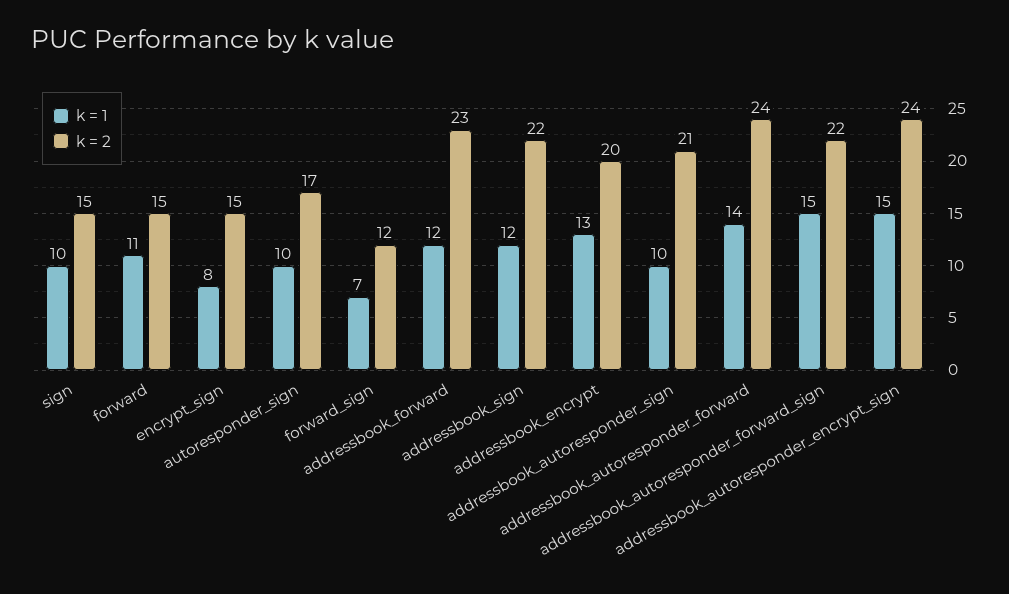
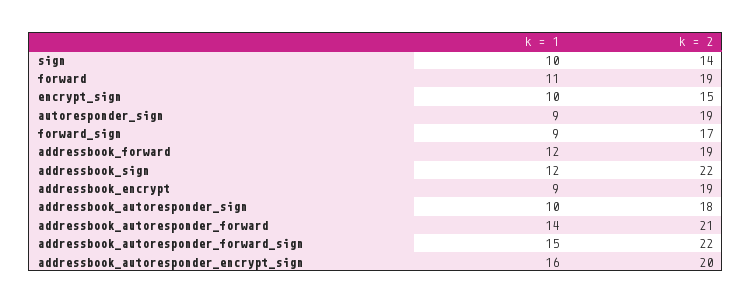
k = 2, sign: 15 -> 14
k = 2, forward: 15 -> 19
k = 1, encrypt_sign: 8 -> 10
k = 1, autoresponder_sign: 10 -> 9
k = 2, autoresponder_sign: 17 -> 19
k = 1, forward_sign: 7 -> 9
k = 2, forward_sign: 12 -> 17
k = 2, addressbook_forward: 23 -> 19
k = 1, addressbook_encrypt: 13 -> 9
k = 2, addressbook_encrypt: 20 -> 19
k = 2, addressbook_autoresponder_sign: 21 -> 18
k = 2, addressbook_autoresponder_forward: 24 -> 21
k = 1, addressbook_autoresponder_encrypt_sign: 15 -> 16
k = 2, addressbook_autoresponder_encrypt_sign: 24 -> 20

